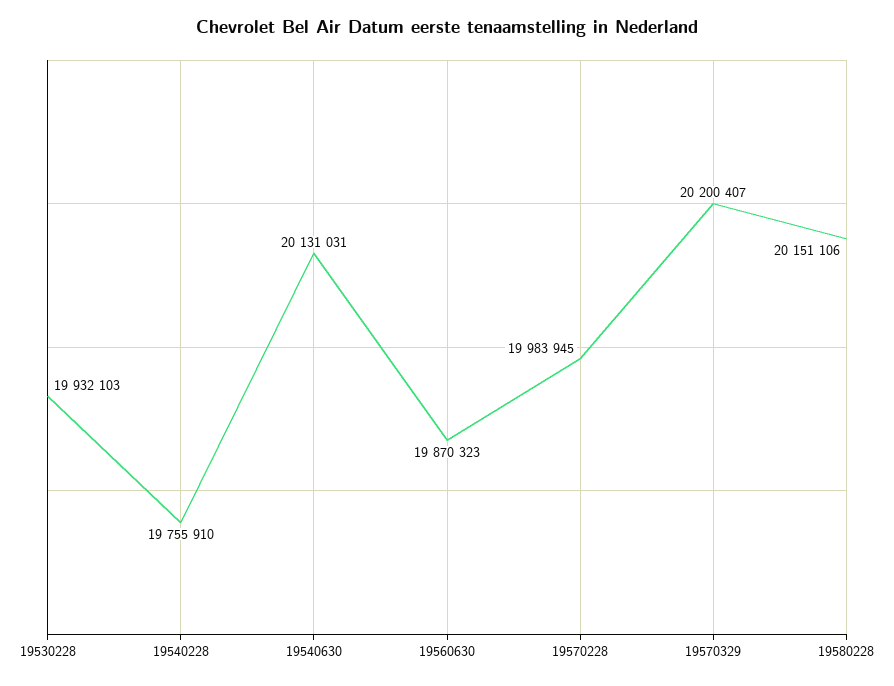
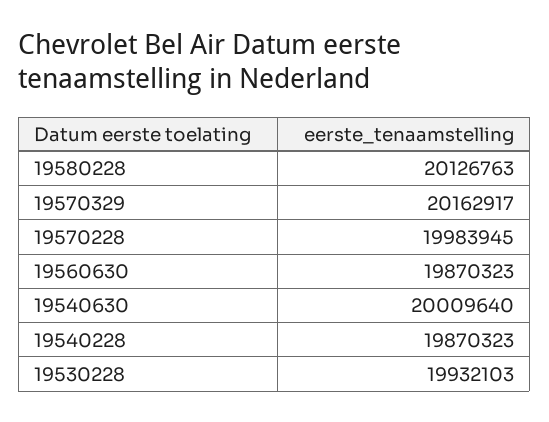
19540228: 19755910 -> 19870323
19540630: 20131031 -> 20009640
19570329: 20200407 -> 20162917
19580228: 20151106 -> 20126763

